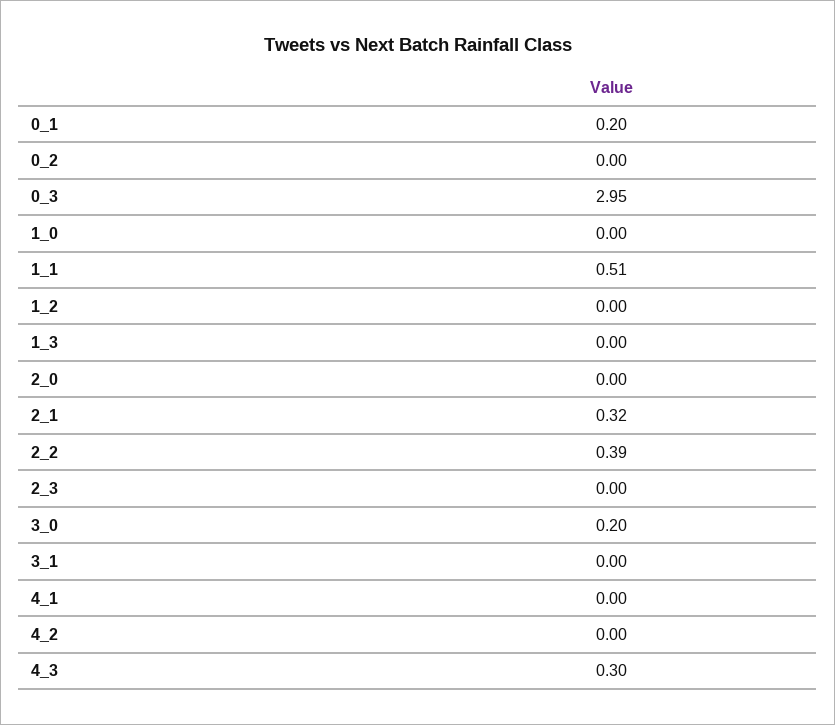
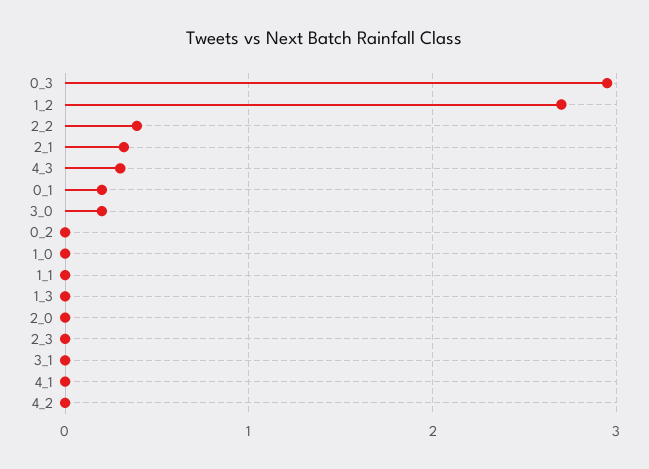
1_1: 0.51 -> 0
1_2: 0 -> 2.7

